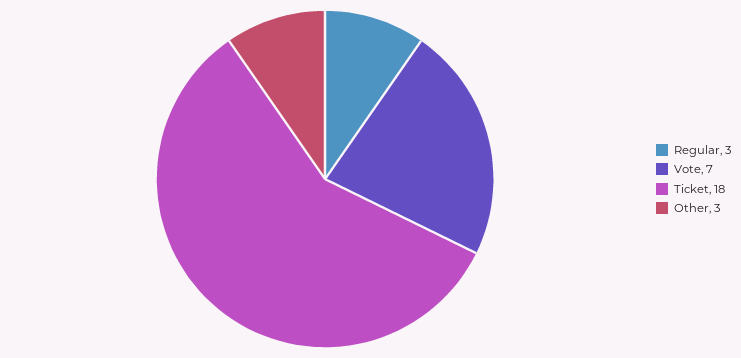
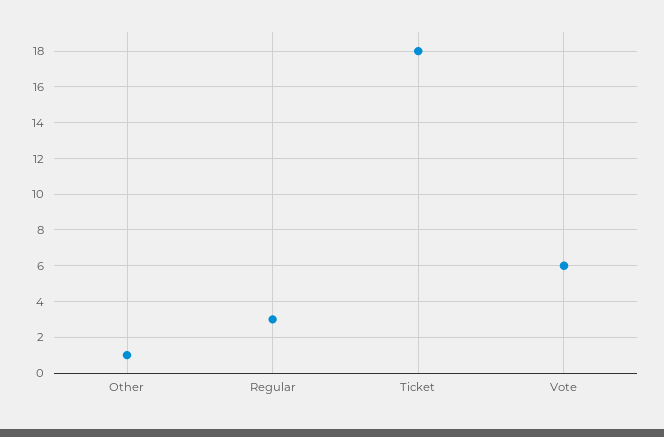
Vote: 7 -> 6
Other: 3 -> 1

